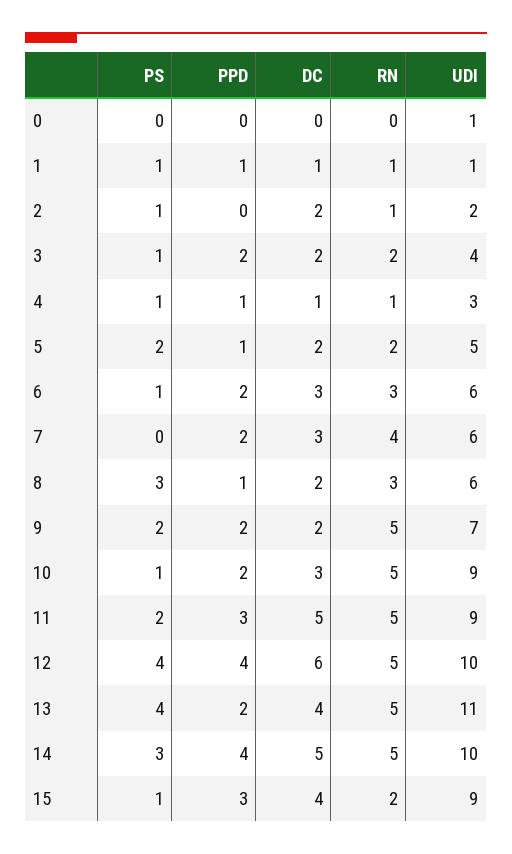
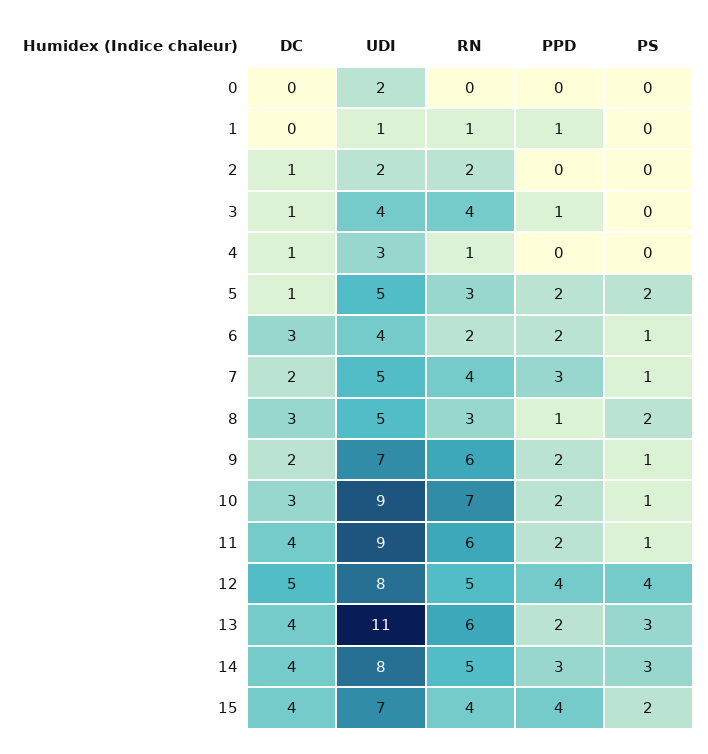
UDI, 0: 1 -> 2
PS, 1: 1 -> 0
DC, 1: 1 -> 0
PS, 2: 1 -> 0
DC, 2: 2 -> 1
RN, 2: 1 -> 2
PS, 3: 1 -> 0
PPD, 3: 2 -> 1
DC, 3: 2 -> 1
RN, 3: 2 -> 4
PS, 4: 1 -> 0
PPD, 4: 1 -> 0
PPD, 5: 1 -> 2
DC, 5: 2 -> 1
RN, 5: 2 -> 3
RN, 6: 3 -> 2
UDI, 6: 6 -> 4
PS, 7: 0 -> 1
PPD, 7: 2 -> 3
DC, 7: 3 -> 2
UDI, 7: 6 -> 5
PS, 8: 3 -> 2
DC, 8: 2 -> 3
UDI, 8: 6 -> 5
PS, 9: 2 -> 1
RN, 9: 5 -> 6
RN, 10: 5 -> 7
PS, 11: 2 -> 1
PPD, 11: 3 -> 2
DC, 11: 5 -> 4
RN, 11: 5 -> 6
DC, 12: 6 -> 5
UDI, 12: 10 -> 8
PS, 13: 4 -> 3
RN, 13: 5 -> 6
PPD, 14: 4 -> 3
DC, 14: 5 -> 4
UDI, 14: 10 -> 8
PS, 15: 1 -> 2
PPD, 15: 3 -> 4
RN, 15: 2 -> 4
UDI, 15: 9 -> 7

